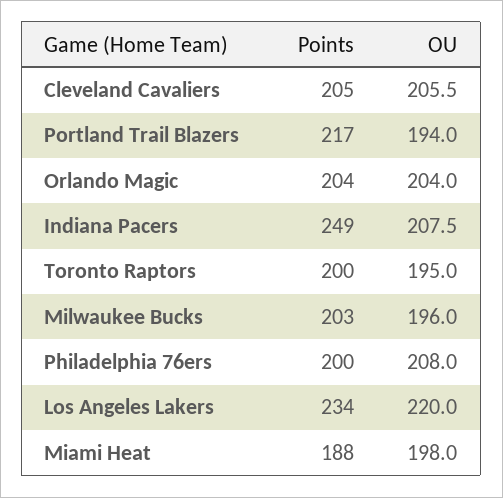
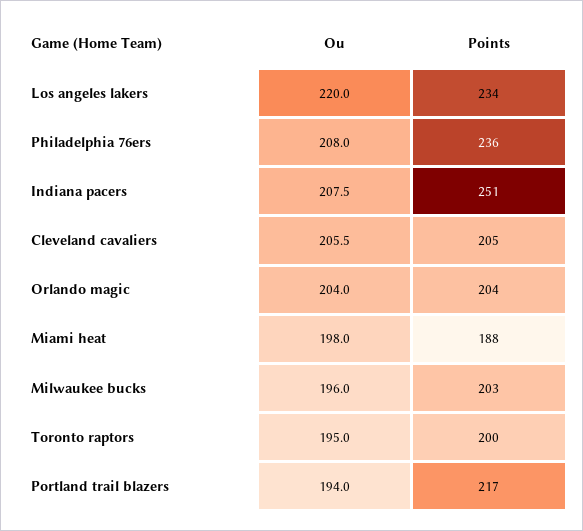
Points, Indiana Pacers: 249 -> 251
Points, Philadelphia 76ers: 200 -> 236

